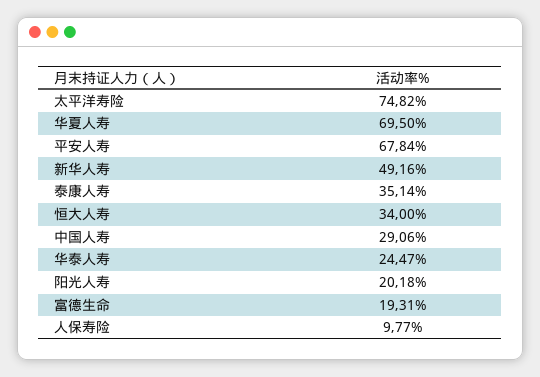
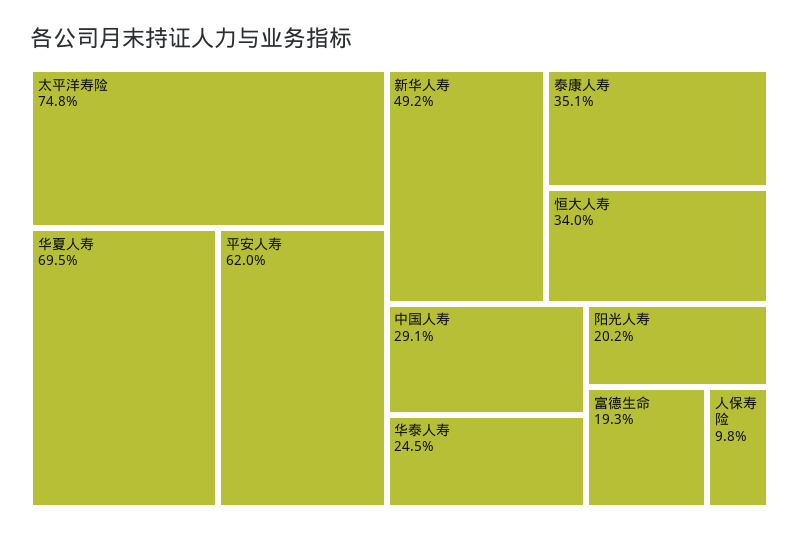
平安人寿: 67.84 -> 62

